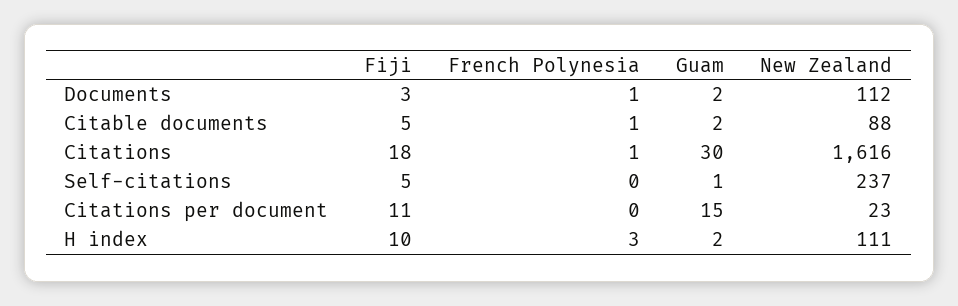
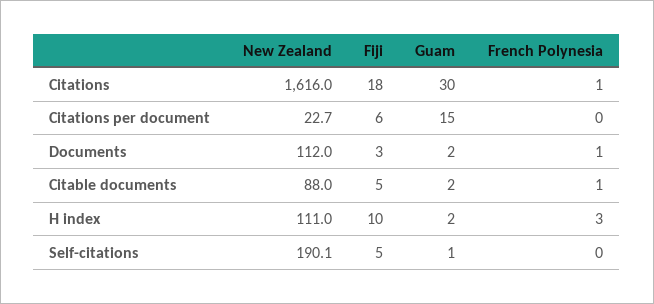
New Zealand, Self-citations: 237 -> 190.1
Fiji, Citations per document: 11 -> 6

